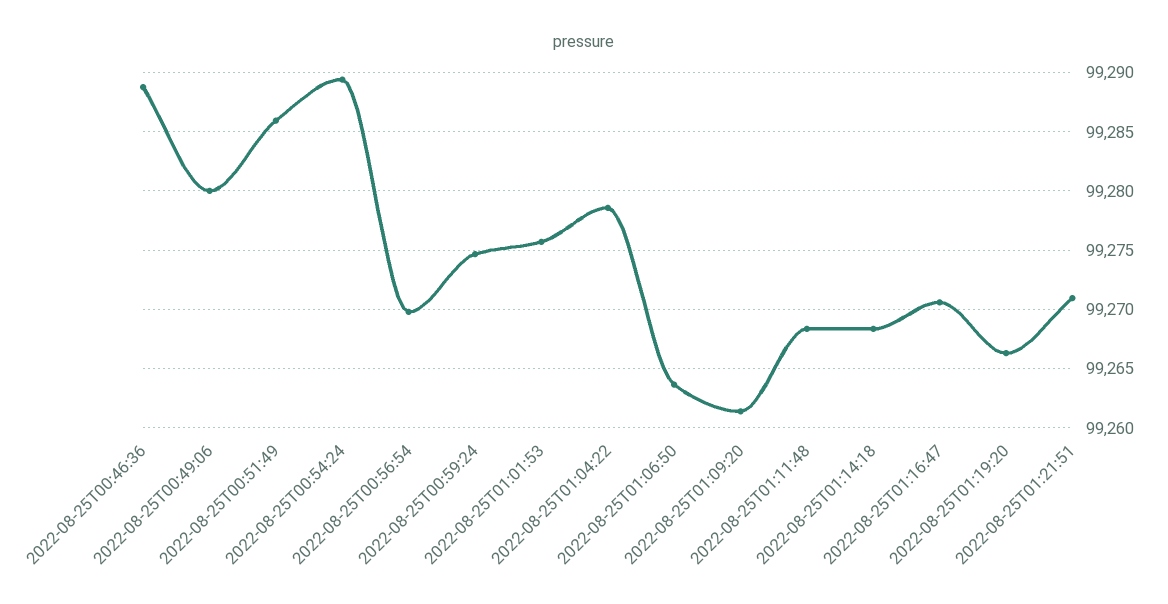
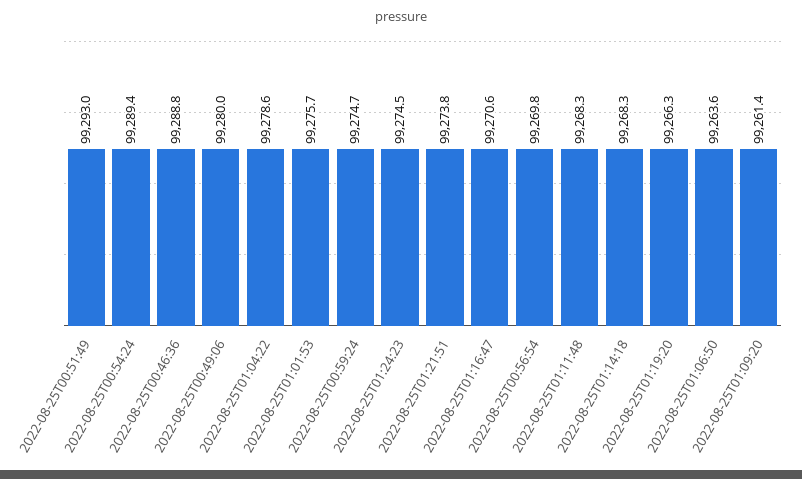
2022-08-25T00:51:49: 99286 -> 99293
2022-08-25T01:21:51: 99271 -> 99273.8
2022-08-25T01:24:23: none -> 99274.5

